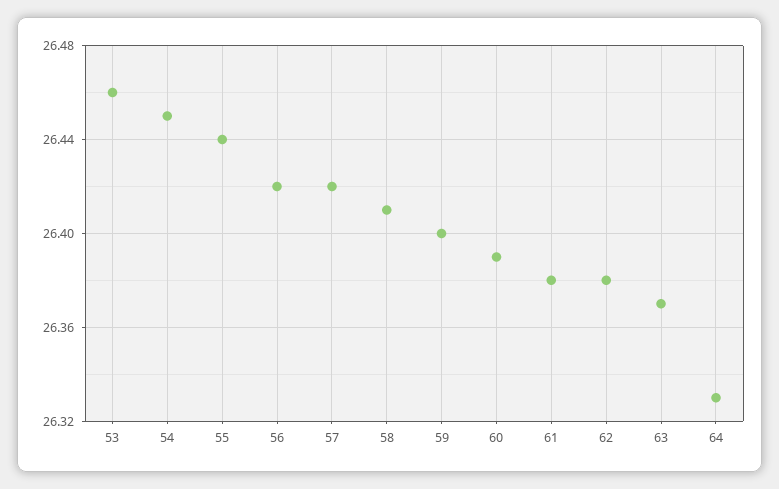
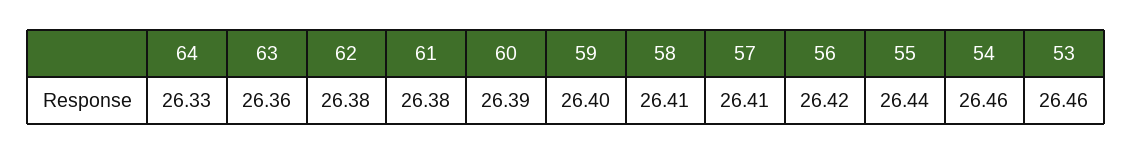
54: 26.45 -> 26.46
57: 26.42 -> 26.41
63: 26.37 -> 26.36

